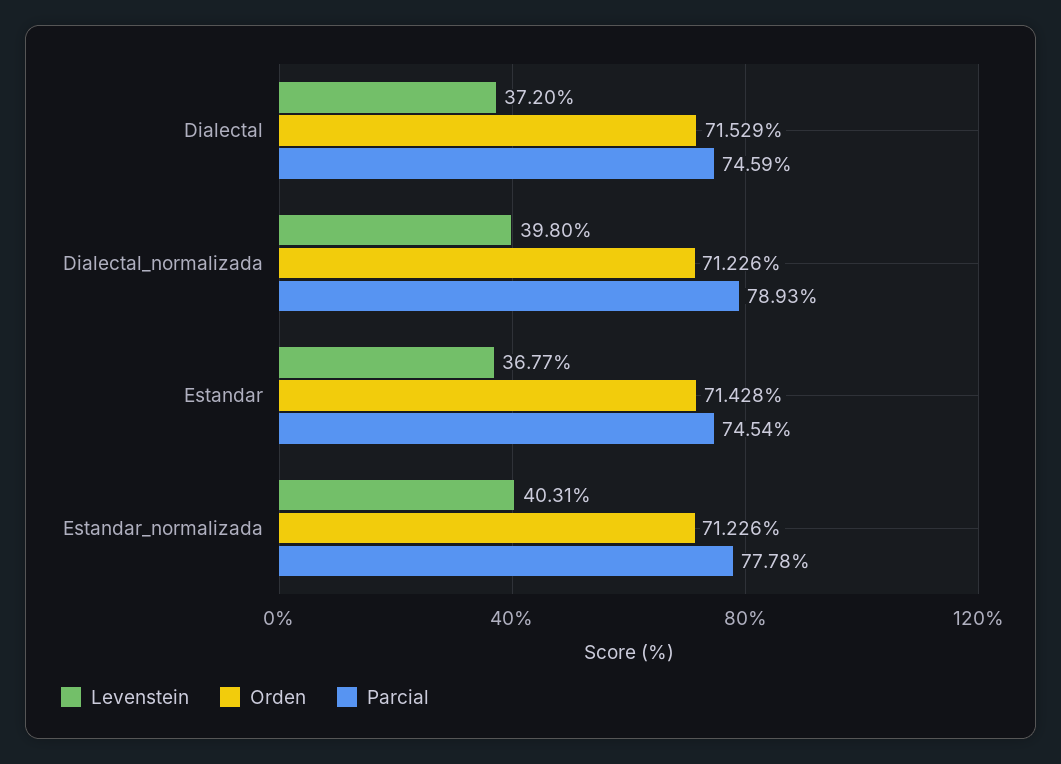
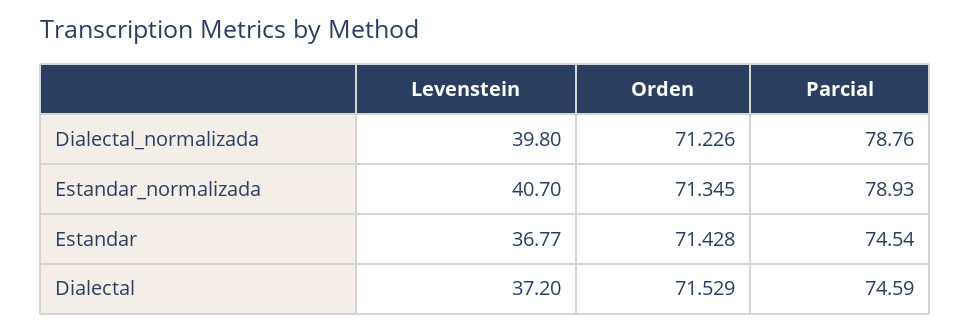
Parcial, Dialectal_normalizada: 78.93 -> 78.76
Levenstein, Estandar_normalizada: 40.31 -> 40.7
Orden, Estandar_normalizada: 71.226 -> 71.345
Parcial, Estandar_normalizada: 77.78 -> 78.93

